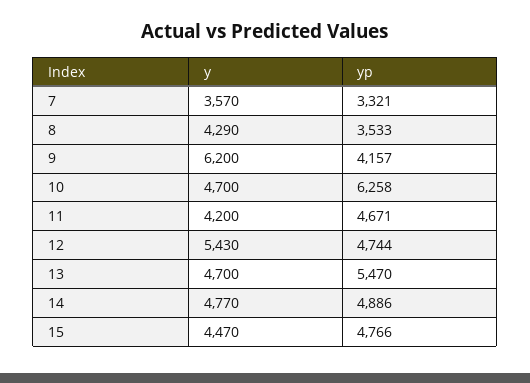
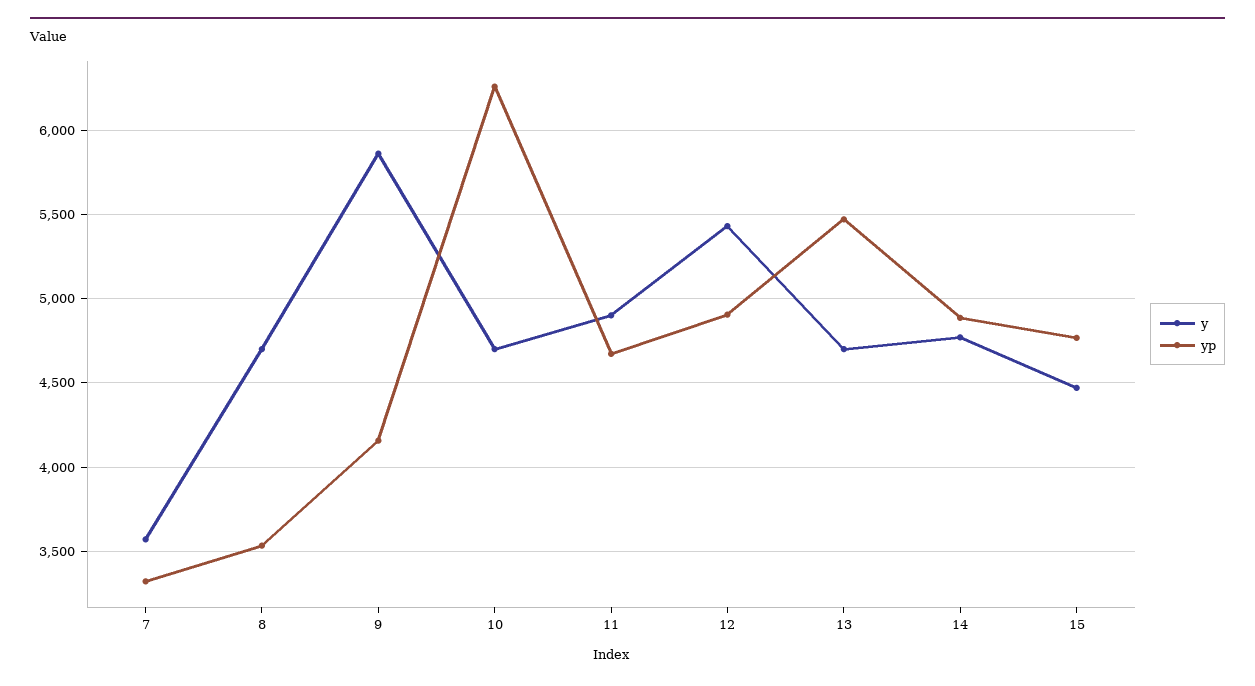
y, 8: 4290 -> 4700
y, 9: 6200 -> 5850
y, 11: 4200 -> 4900
yp, 12: 4744 -> 4900

